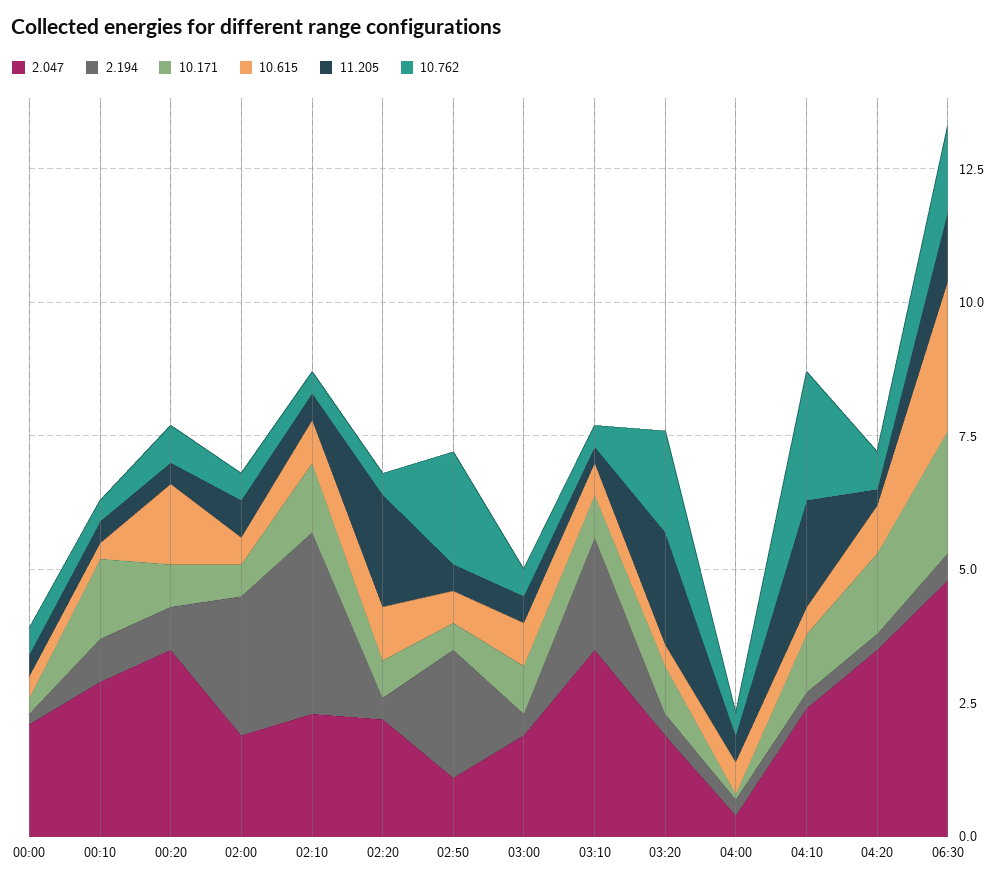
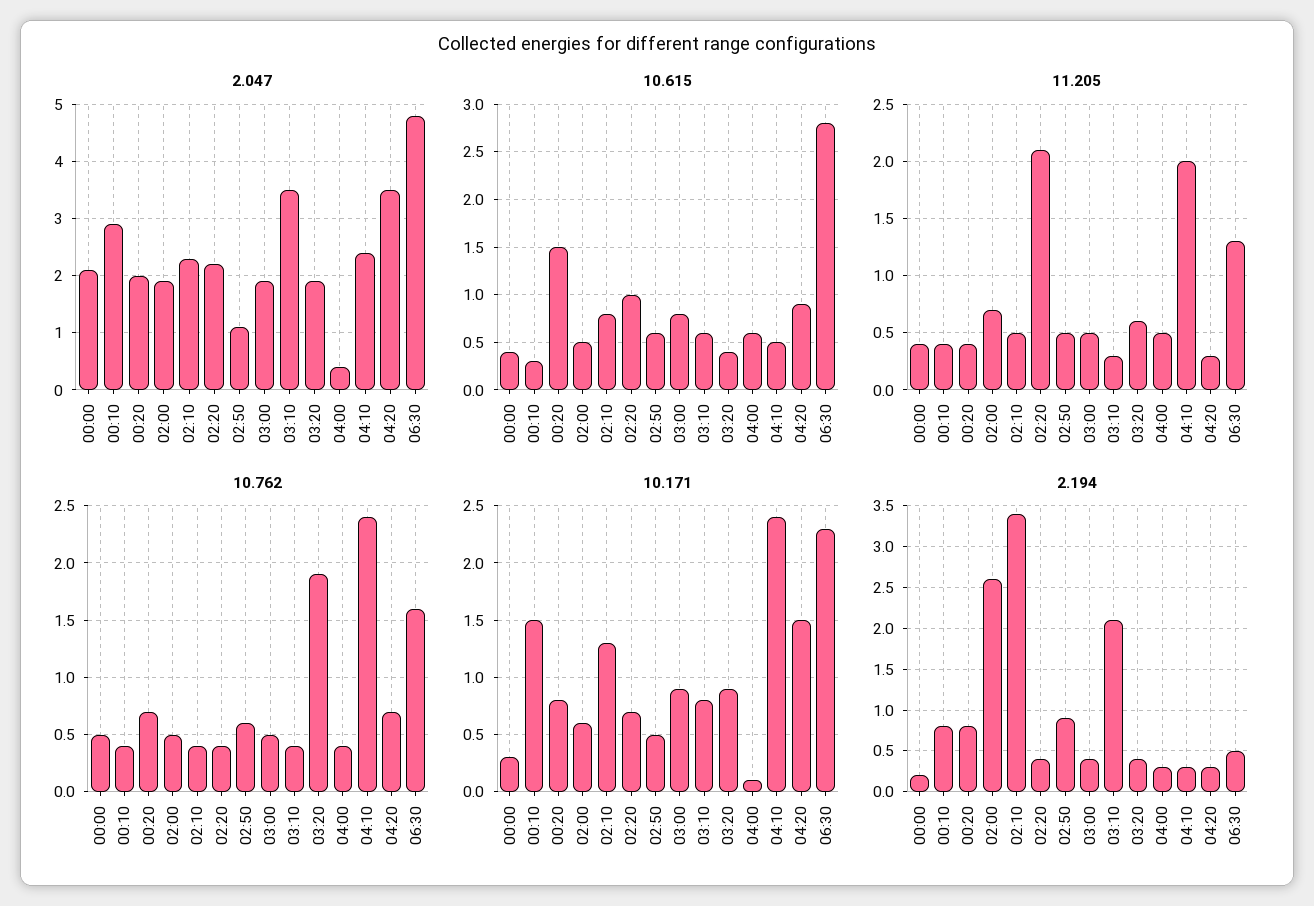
2.047, 00:20: 3.5 -> 2
2.194, 02:50: 2.5 -> 0.9
10.762, 02:50: 2 -> 0.6
11.205, 03:20: 2 -> 0.6
10.171, 04:10: 1 -> 2.4

